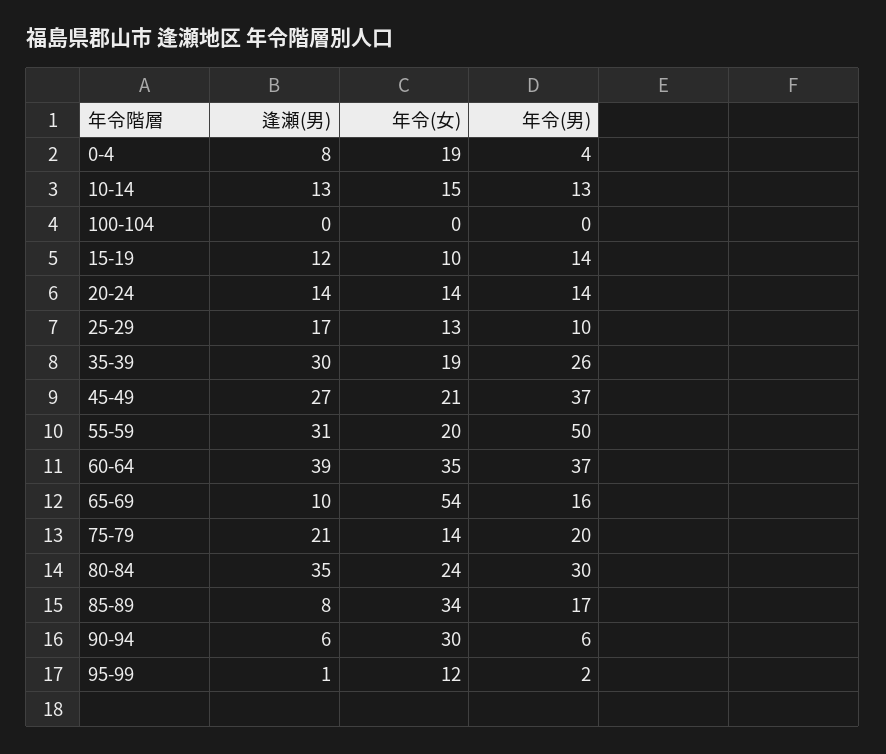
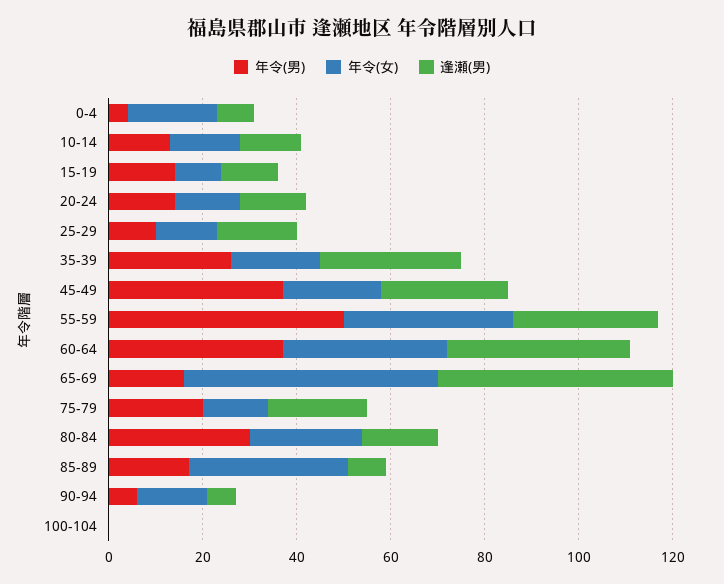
年令(女), 55-59: 20 -> 35
逢瀬(男), 65-69: 10 -> 50
逢瀬(男), 80-84: 35 -> 15
年令(女), 90-94: 30 -> 15
逢瀬(男), 95-99: 1 -> none
年令(女), 95-99: 12 -> none
年令(男), 95-99: 2 -> none

